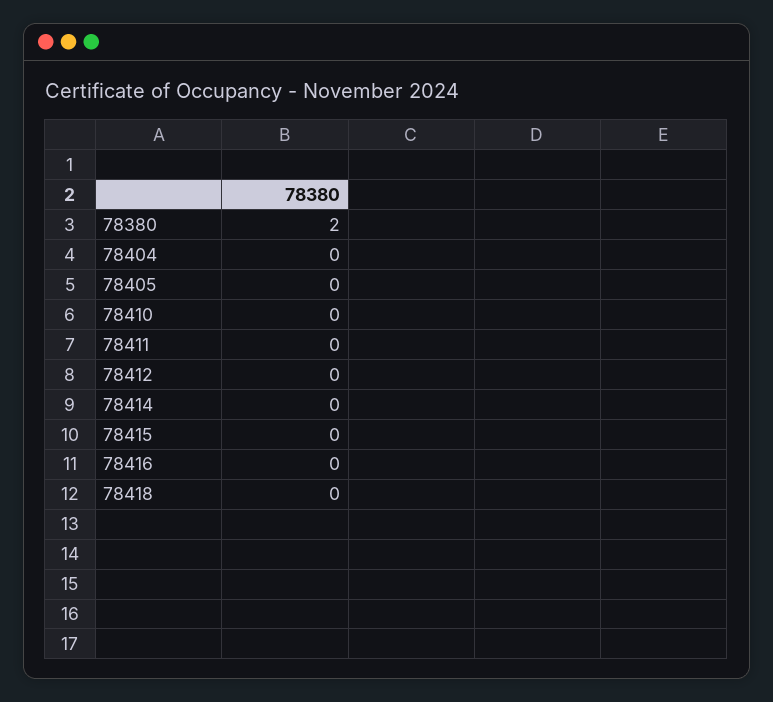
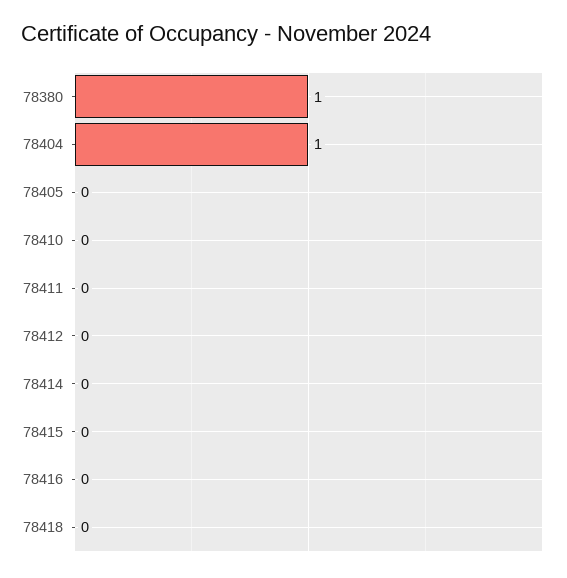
78380: 2 -> 1
78404: 0 -> 1

